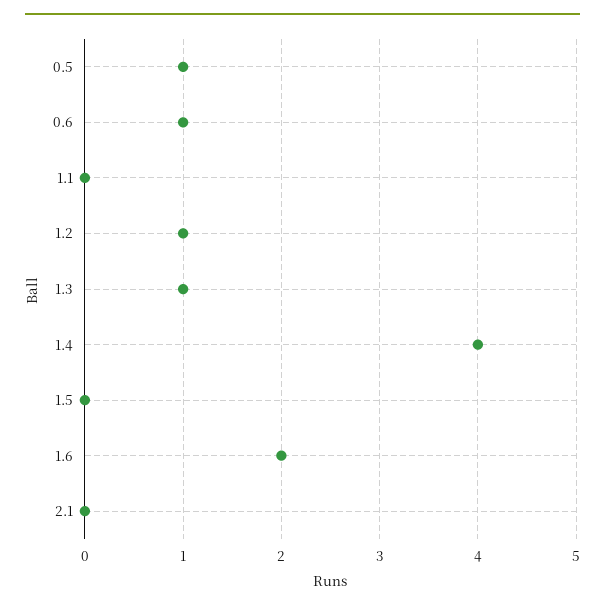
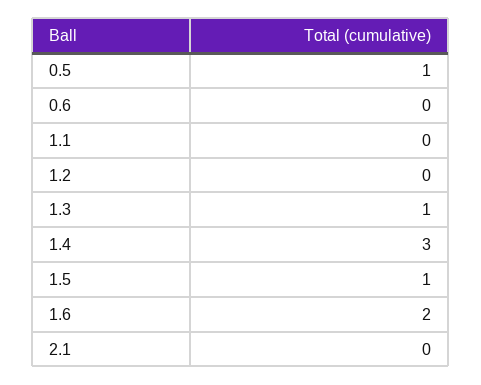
0.6: 1 -> 0
1.2: 1 -> 0
1.4: 4 -> 3
1.5: 0 -> 1

